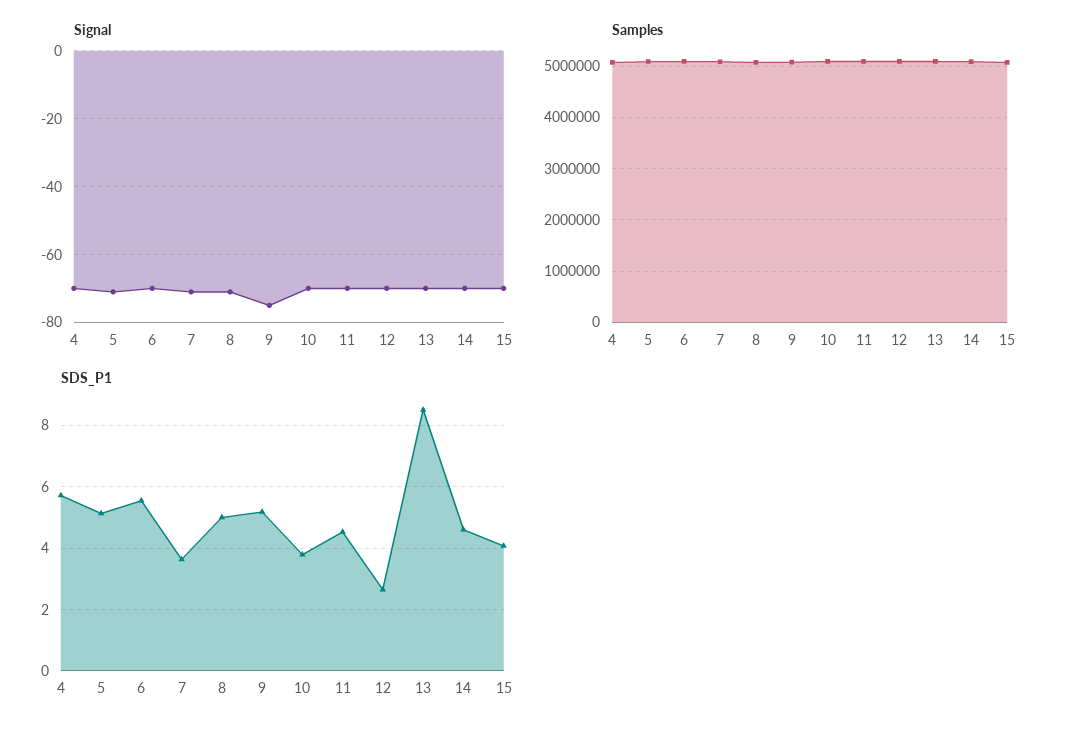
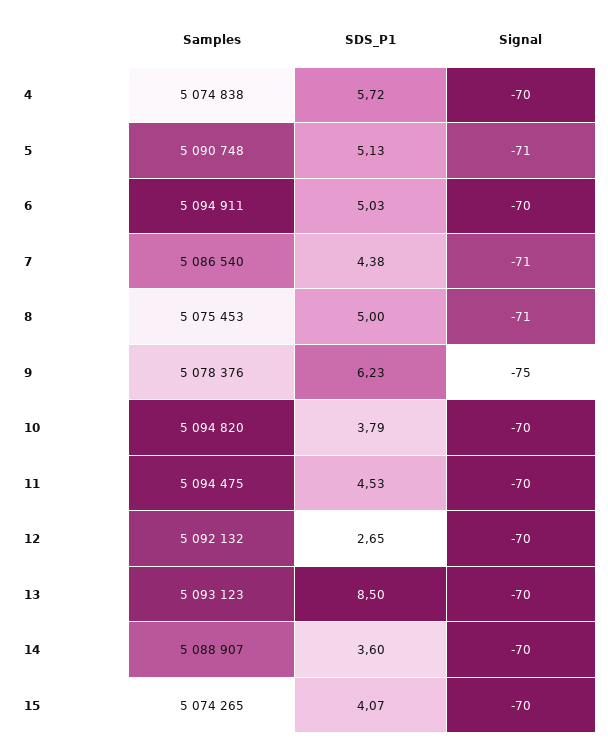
SDS_P1, 6: 5.6 -> 5.03
SDS_P1, 7: 3.6 -> 4.38
SDS_P1, 9: 5.2 -> 6.23
SDS_P1, 14: 4.6 -> 3.6

